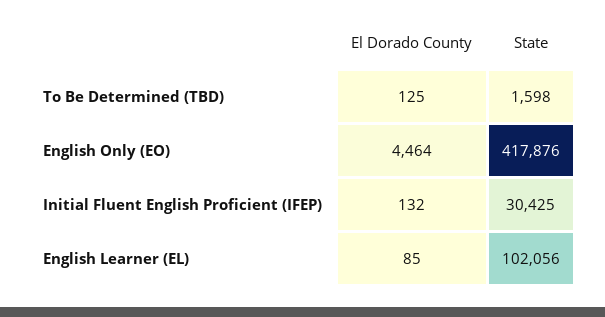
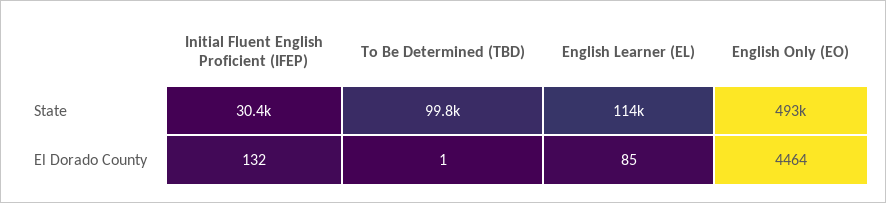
El Dorado County, To Be Determined (TBD): 125 -> 1
State, To Be Determined (TBD): 1598 -> 99800
State, English Only (EO): 417876 -> 493000
State, English Learner (EL): 102056 -> 114000

